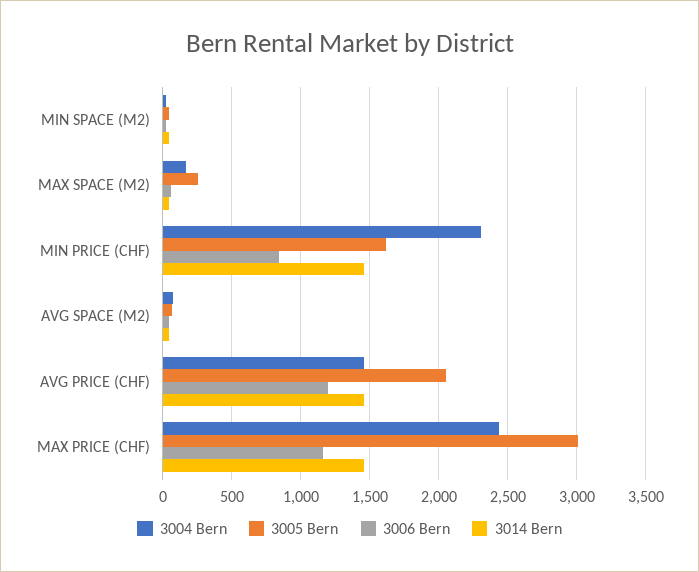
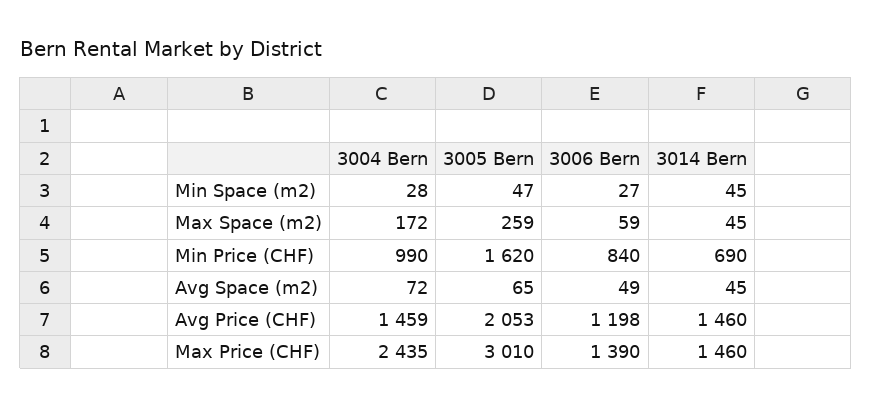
3004 Bern, MIN PRICE (CHF): 2300 -> 990
3014 Bern, MIN PRICE (CHF): 1450 -> 690
3006 Bern, MAX PRICE (CHF): 1150 -> 1390

